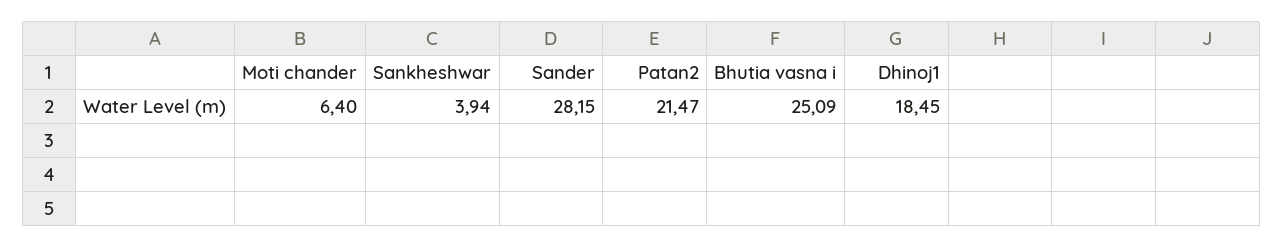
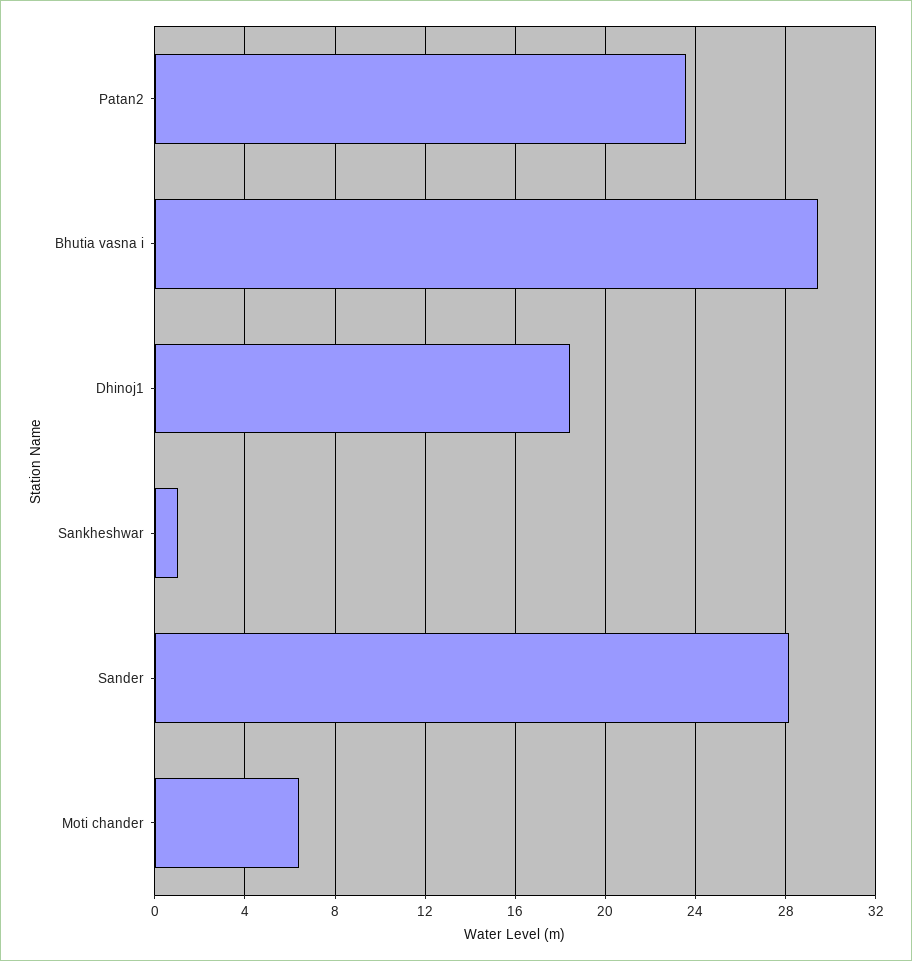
Sankheshwar: 3.94 -> 1
Patan2: 21.47 -> 23.5
Bhutia vasna i: 25.09 -> 29.5

